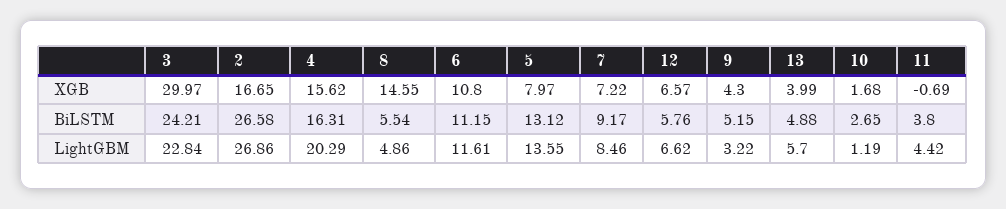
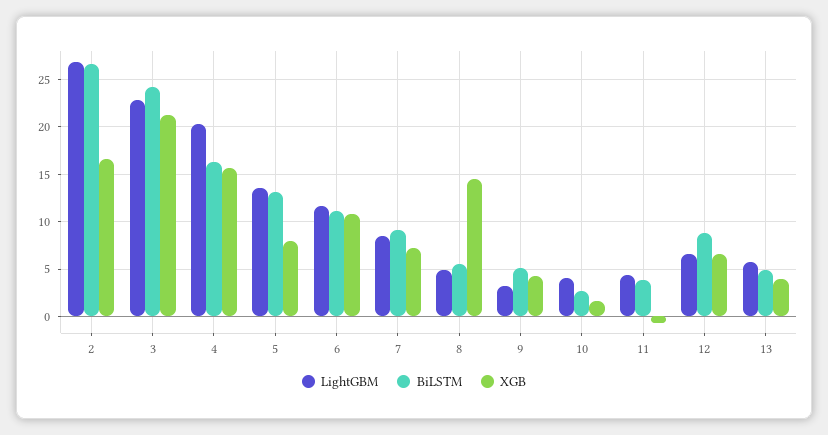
XGB, 3: 29.97 -> 21
BiLSTM, 12: 5.76 -> 9
LightGBM, 10: 1.19 -> 4

